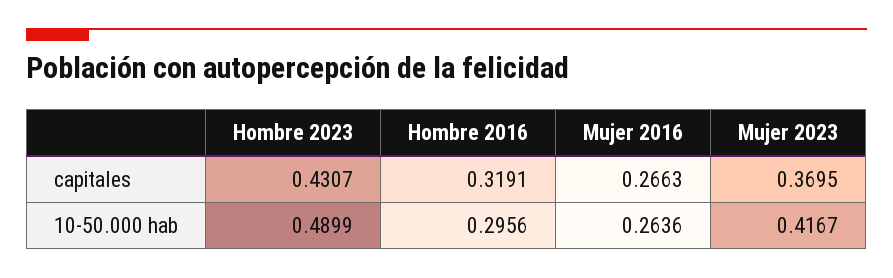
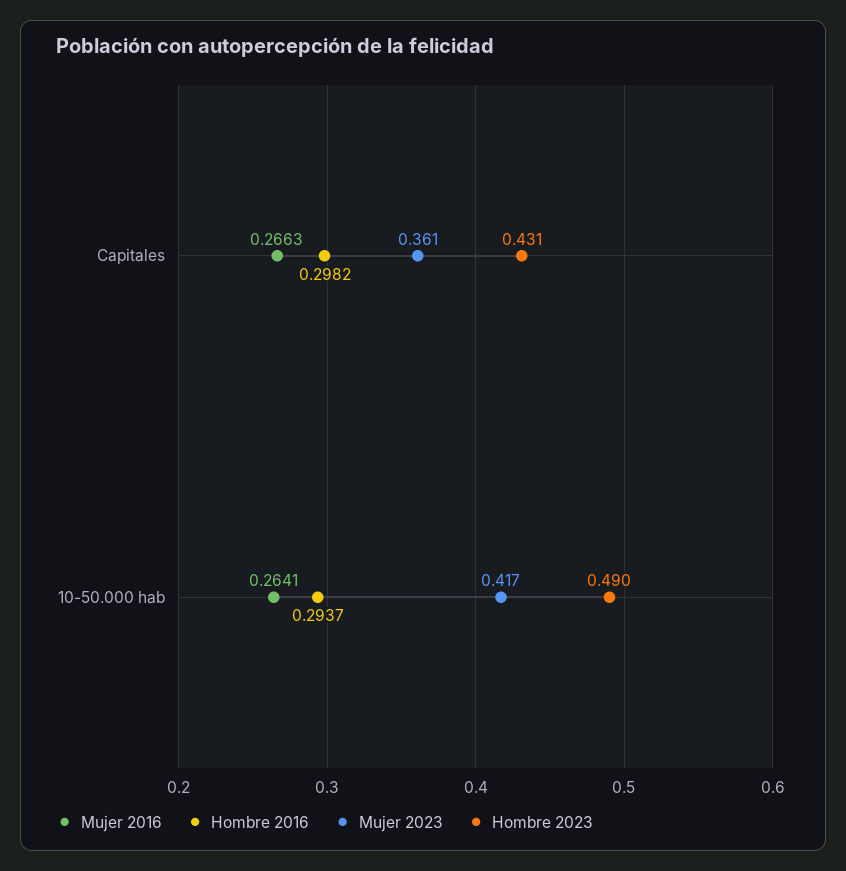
Hombre 2016, capitales: 0.3191 -> 0.2982
Mujer 2023, capitales: 0.3695 -> 0.361
Hombre 2016, 10-50.000 hab: 0.2956 -> 0.2937
Mujer 2016, 10-50.000 hab: 0.2636 -> 0.2641

